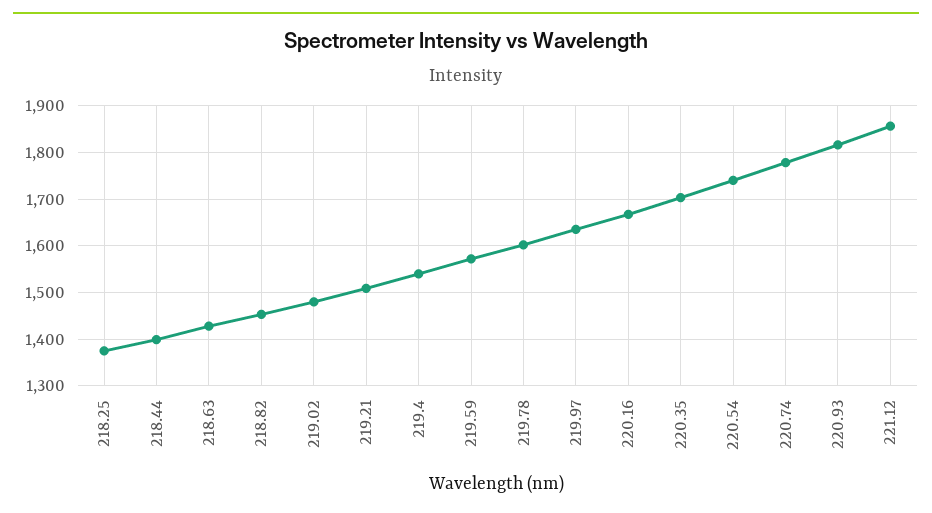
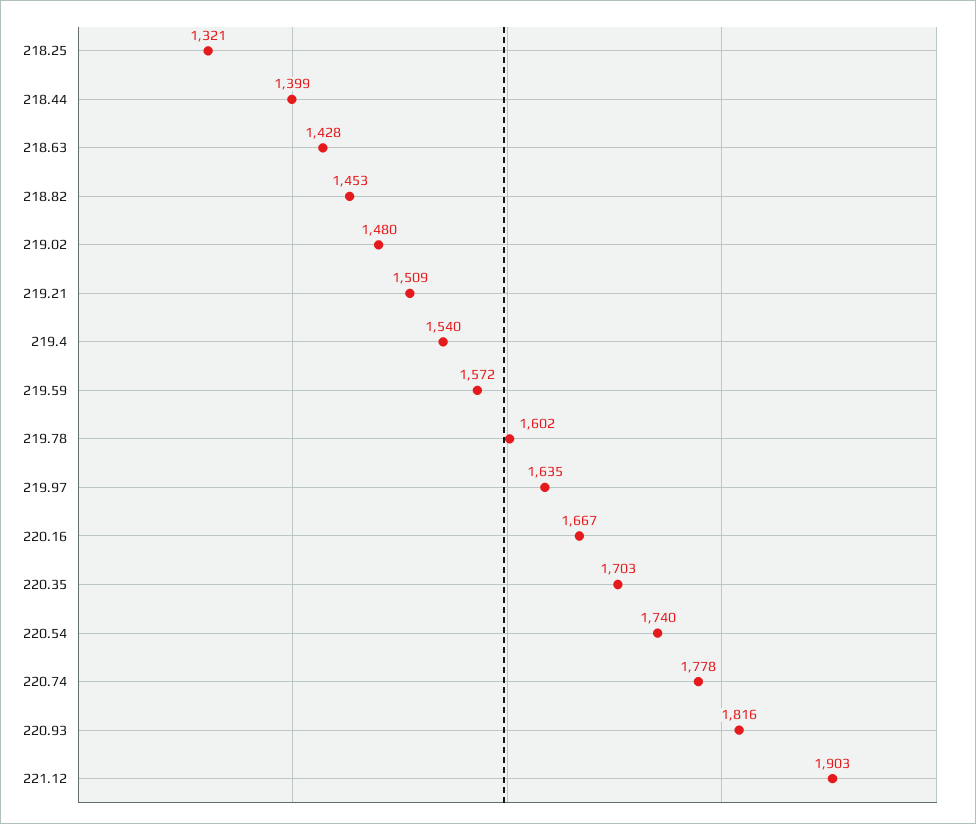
218.25: 1380 -> 1321
221.12: 1860 -> 1903

